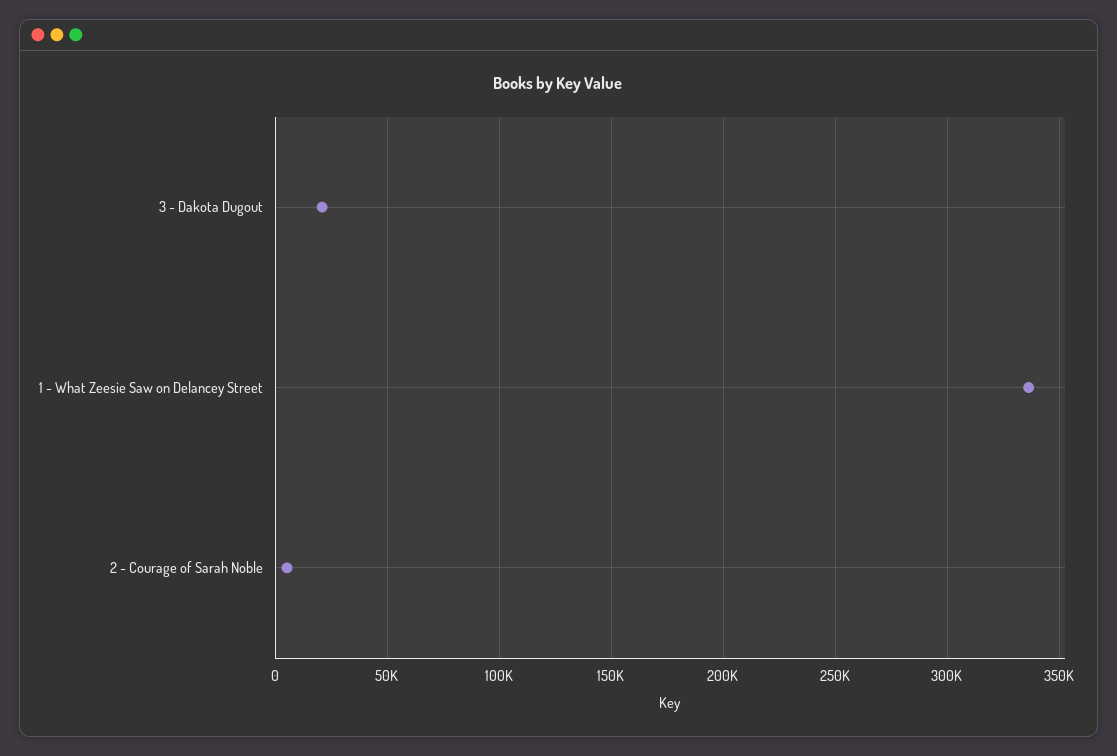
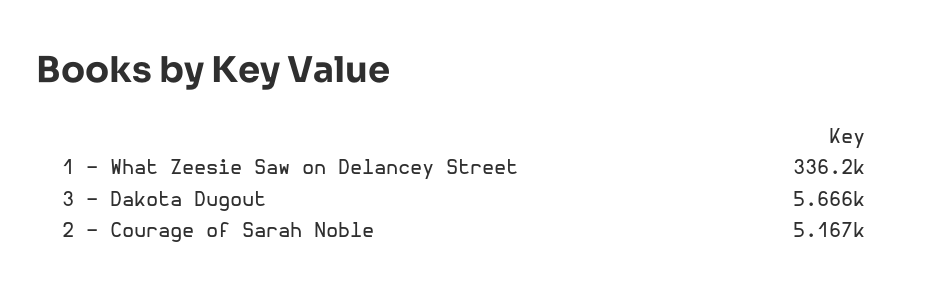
3 - Dakota Dugout: 20000 -> 5666

